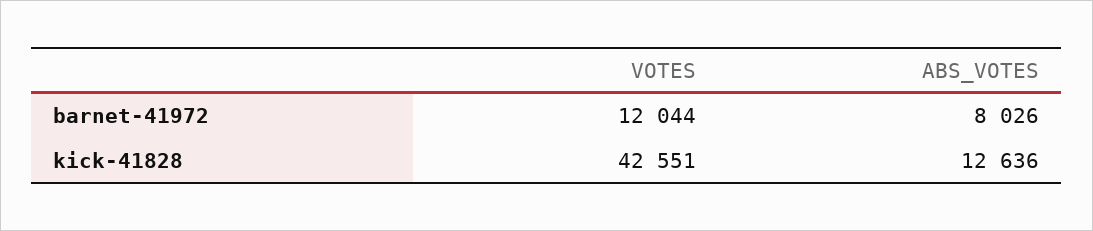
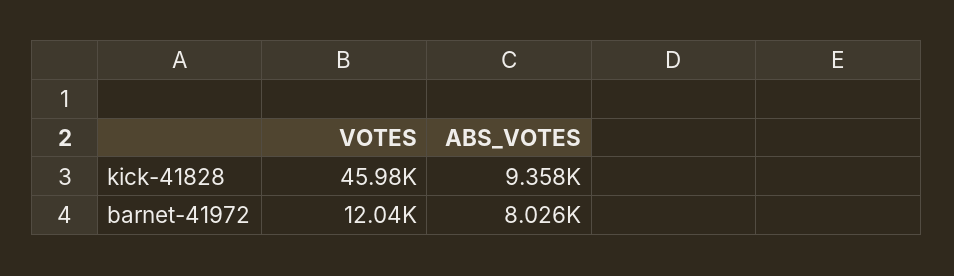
VOTES, kick-41828: 42551 -> 45980
ABS_VOTES, kick-41828: 12636 -> 9358

